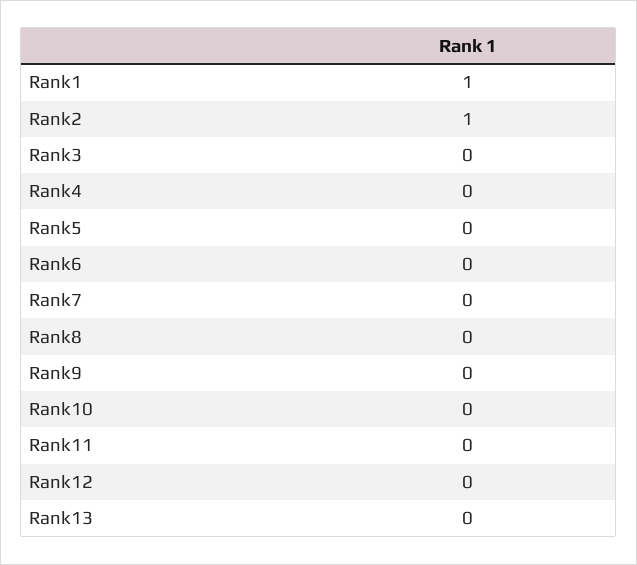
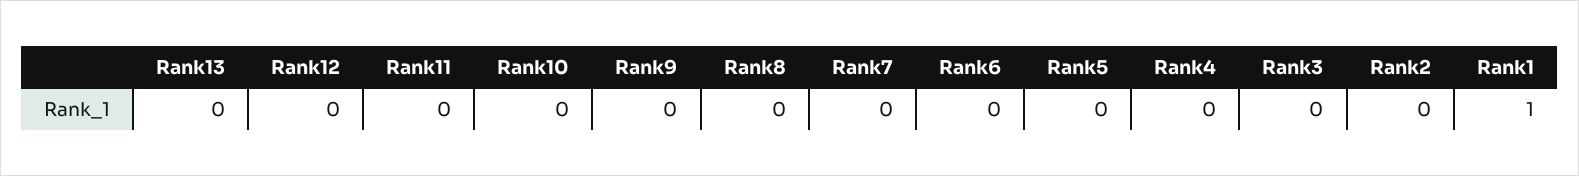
Rank2: 1 -> 0

